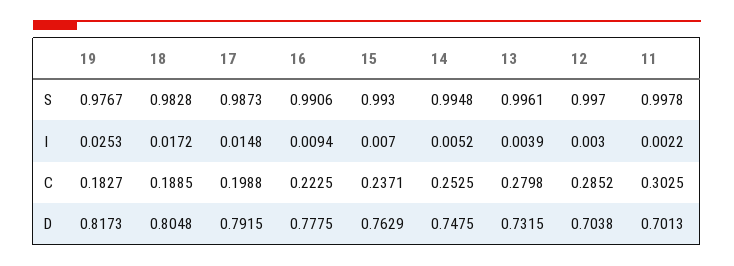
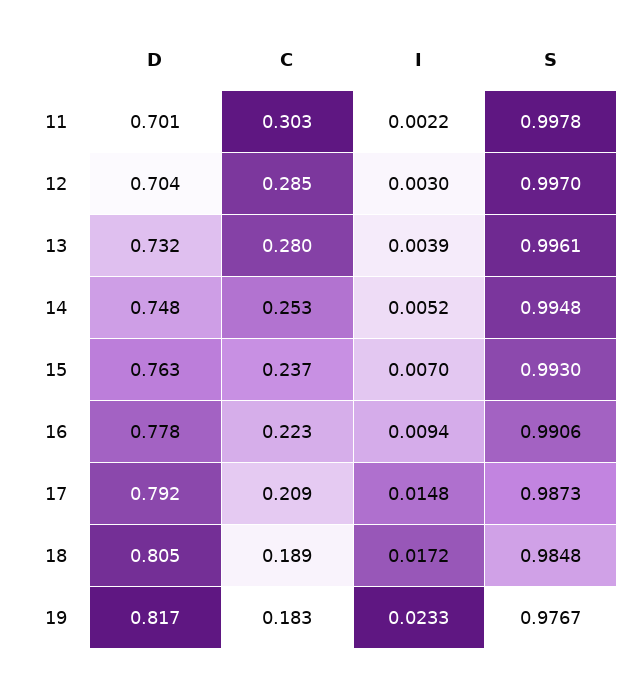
18, S: 0.9828 -> 0.9848
19, I: 0.0253 -> 0.0233
17, C: 0.1988 -> 0.209

